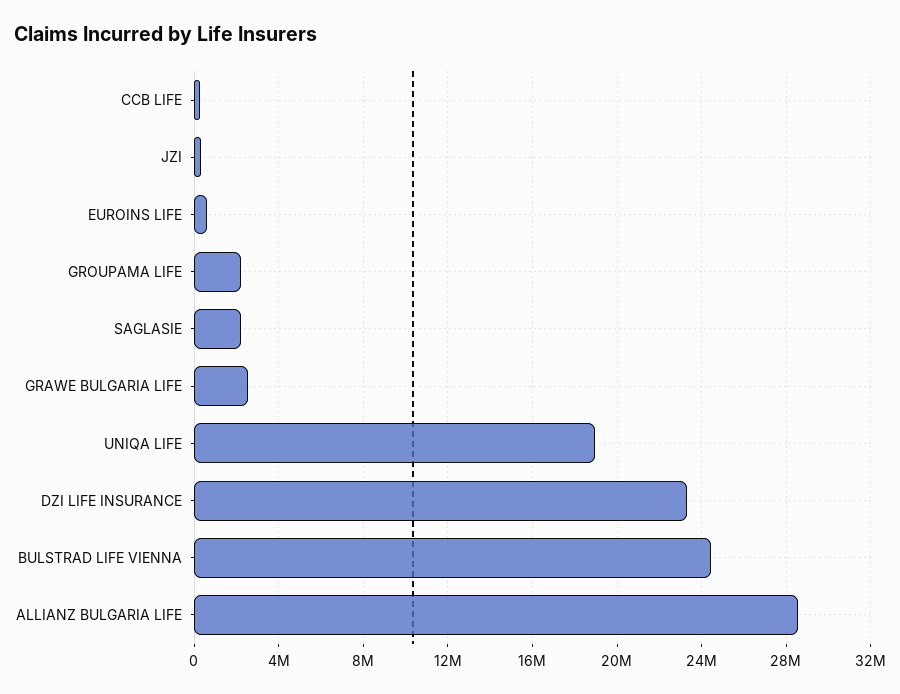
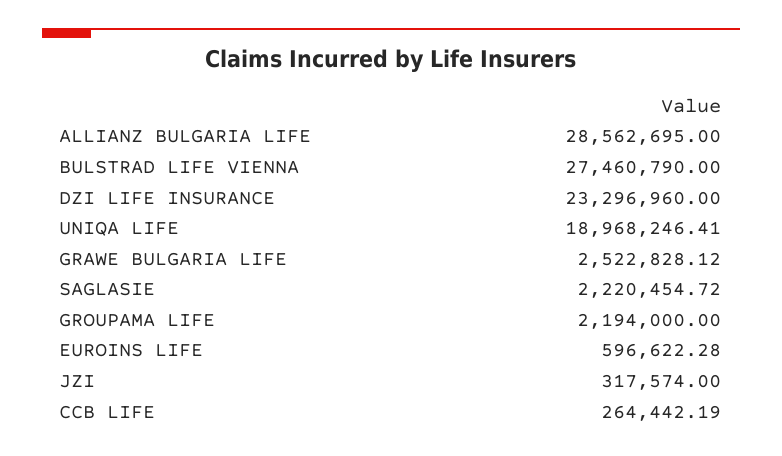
BULSTRAD LIFE VIENNA: 24500000 -> 27460790

